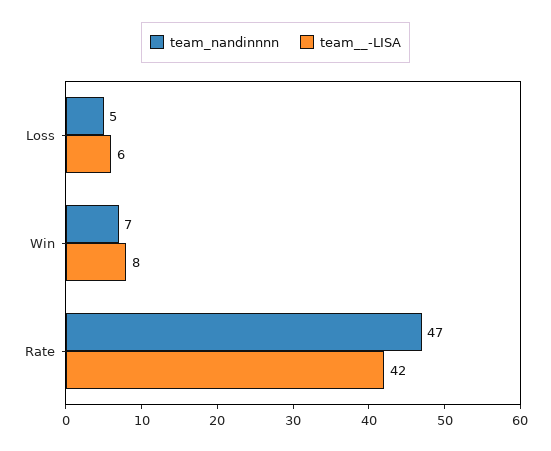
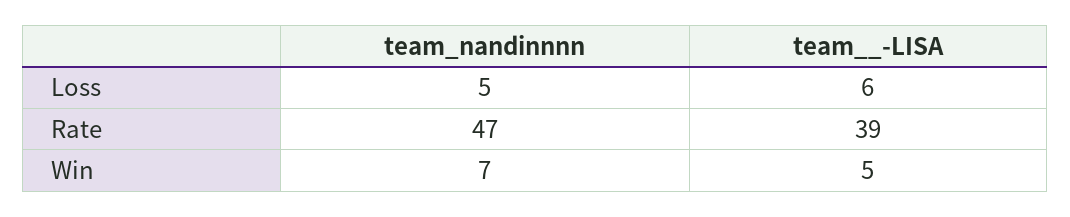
team__-LISA, Win: 8 -> 5
team__-LISA, Rate: 42 -> 39

